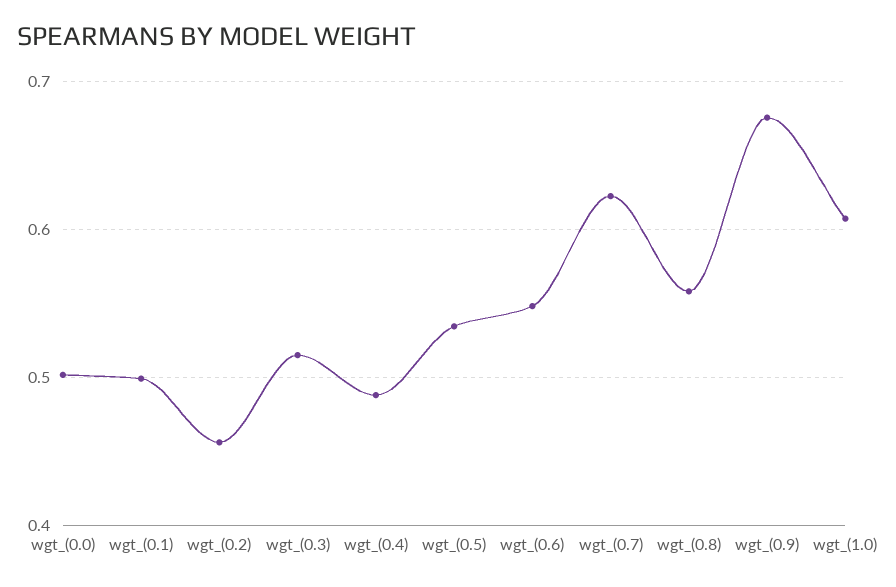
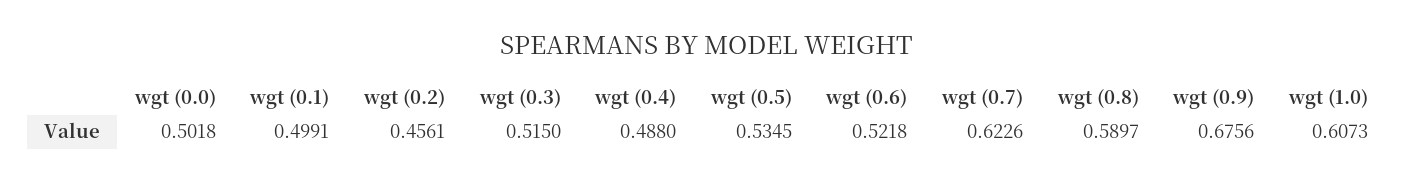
wgt_(0.6): 0.55 -> 0.5218
wgt_(0.8): 0.56 -> 0.5897

